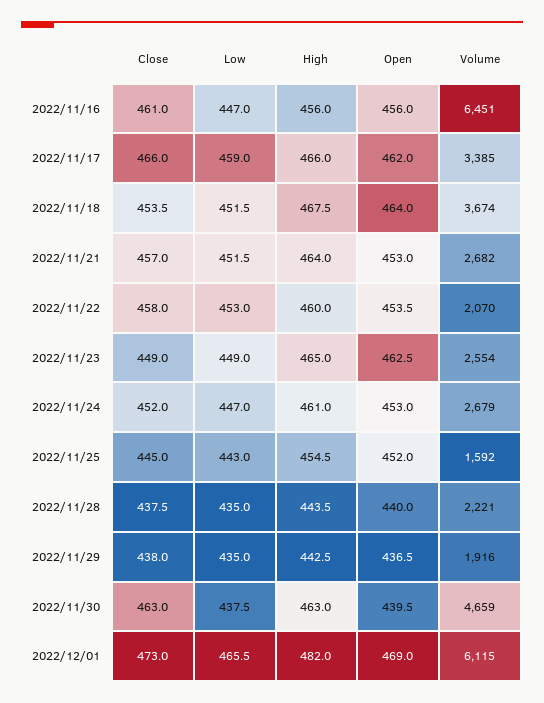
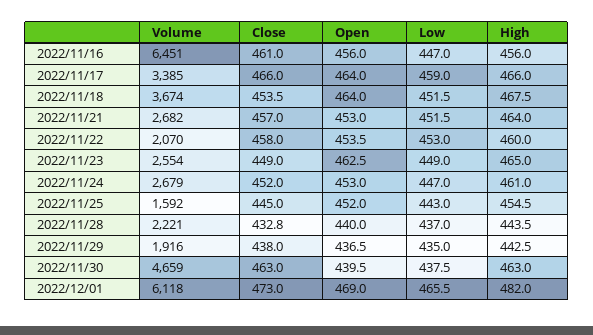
Open, 2022/11/17: 462 -> 464
Close, 2022/11/28: 437.5 -> 432.8
Low, 2022/11/28: 435 -> 437
Volume, 2022/12/01: 6115 -> 6118

